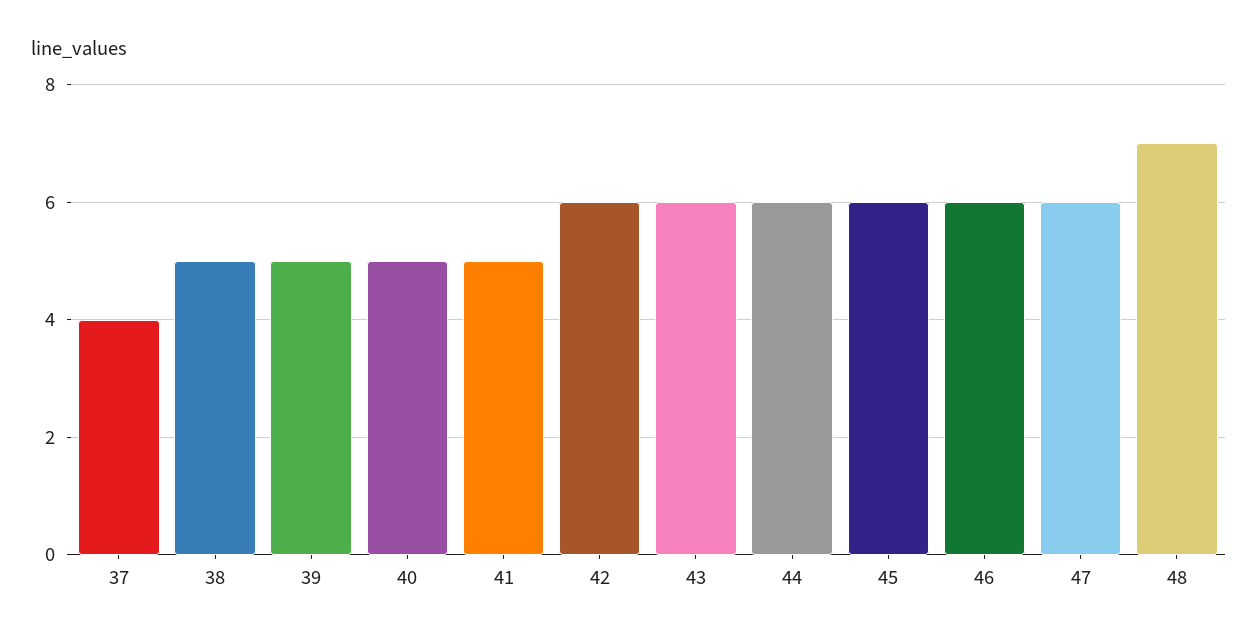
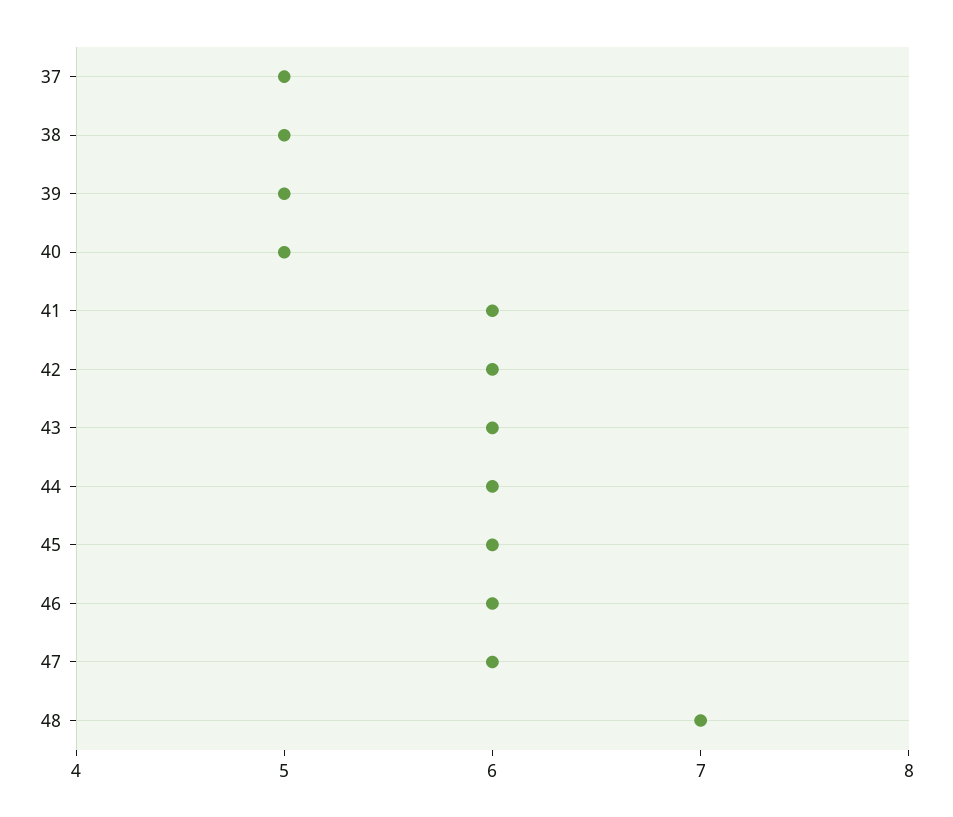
37: 4 -> 5
41: 5 -> 6

